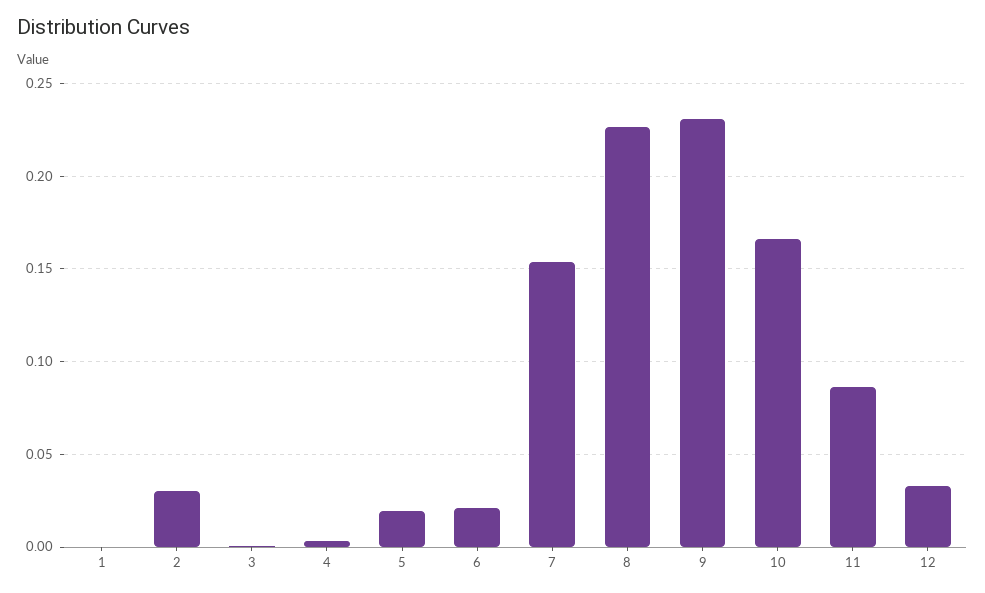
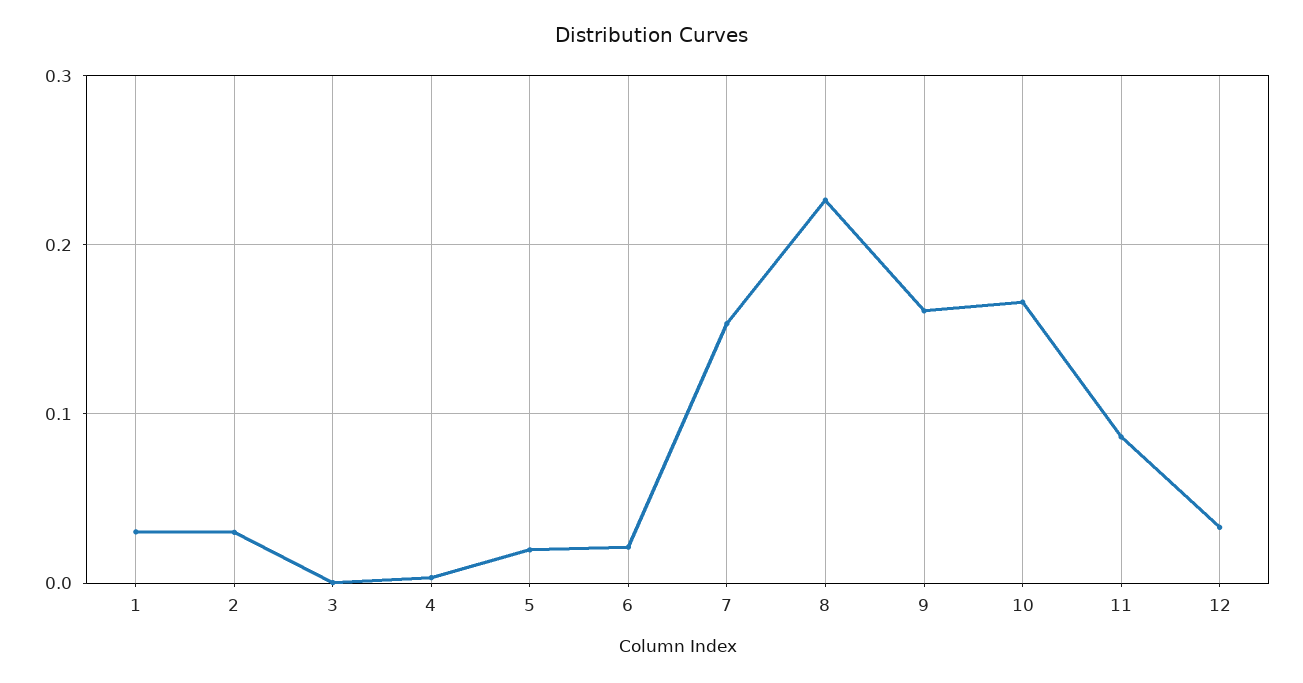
1: 0 -> 0.03
9: 0.23 -> 0.16

